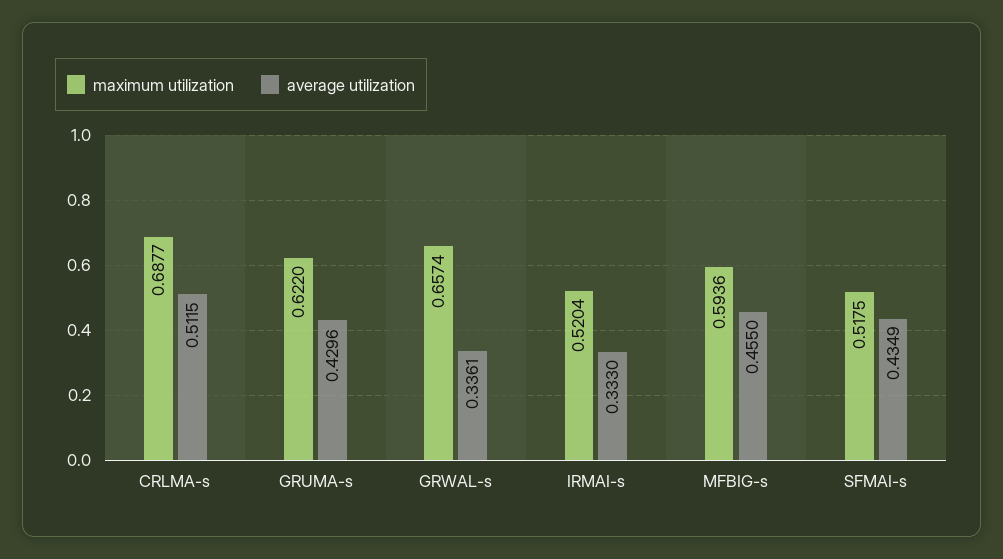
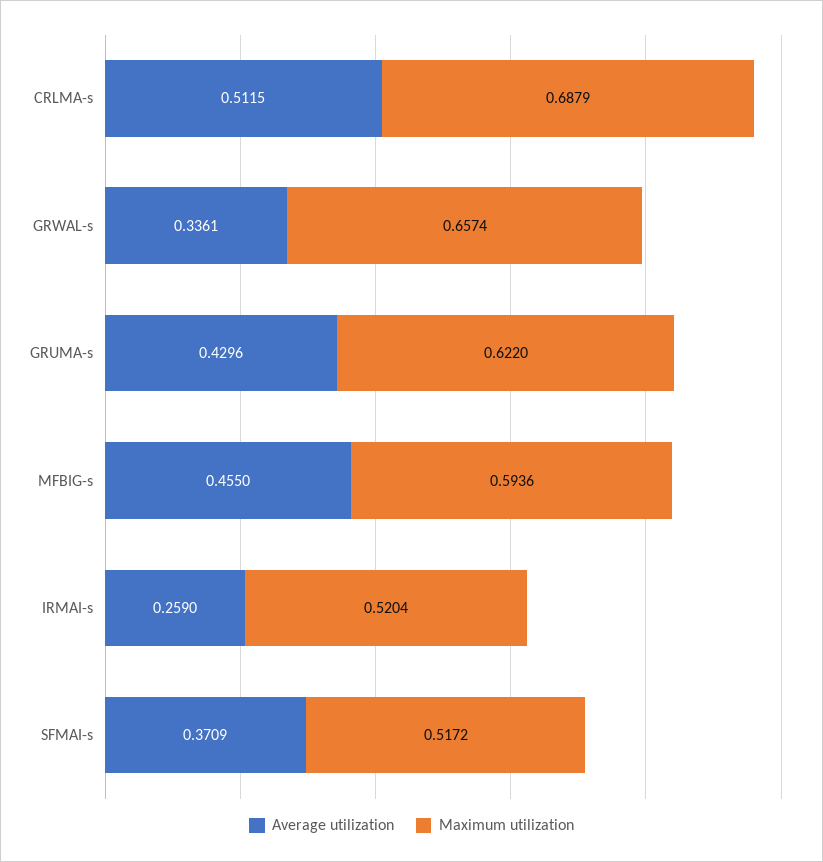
maximum utilization, CRLMA-s: 0.6877 -> 0.6879
average utilization, IRMAI-s: 0.333 -> 0.259
maximum utilization, SFMAI-s: 0.5175 -> 0.5172
average utilization, SFMAI-s: 0.4349 -> 0.3709

